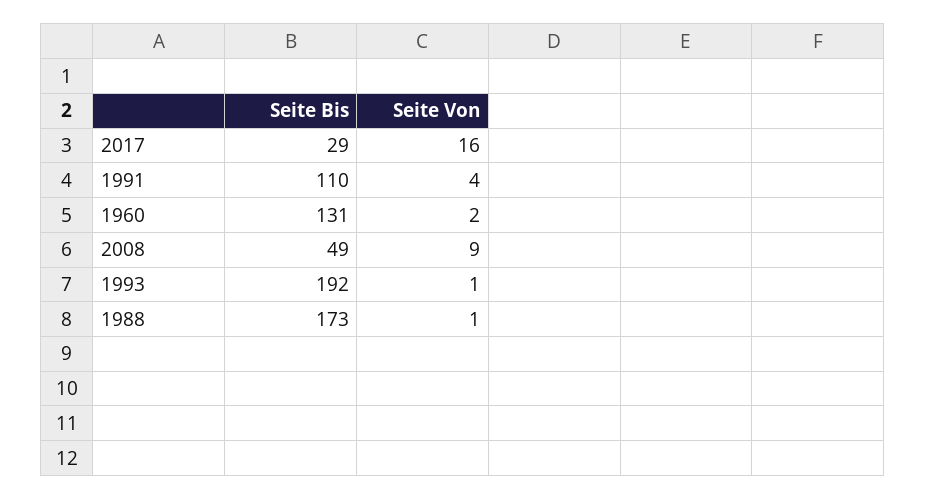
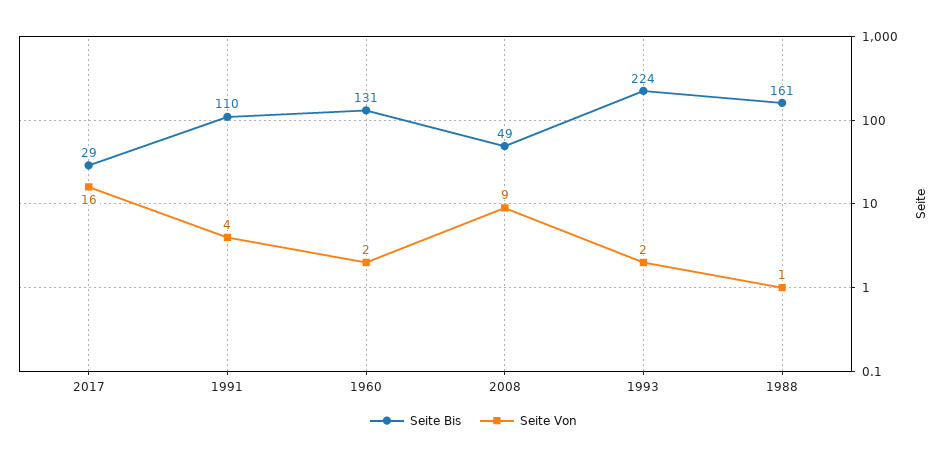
Seite Bis, 1993: 192 -> 224
Seite Von, 1993: 1 -> 2
Seite Bis, 1988: 173 -> 161

